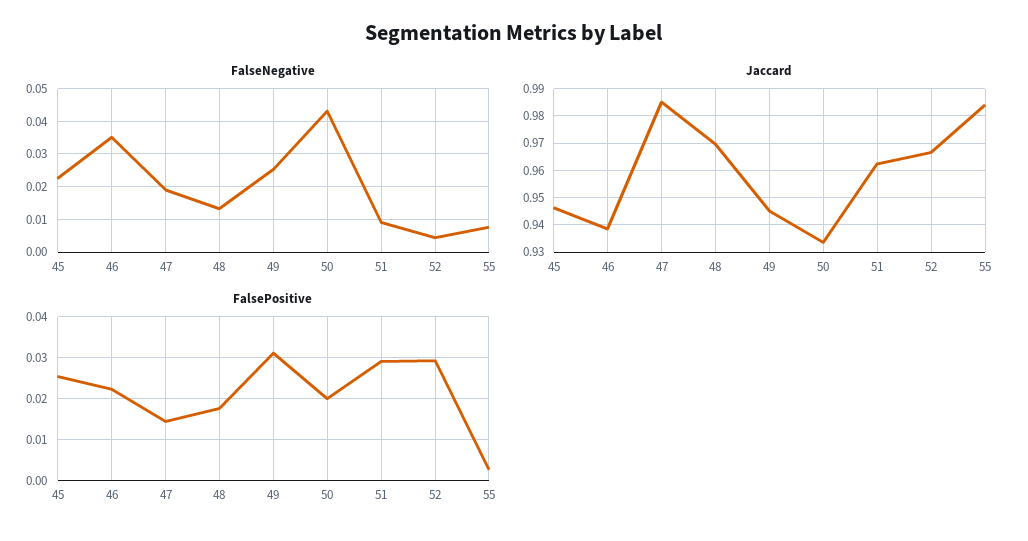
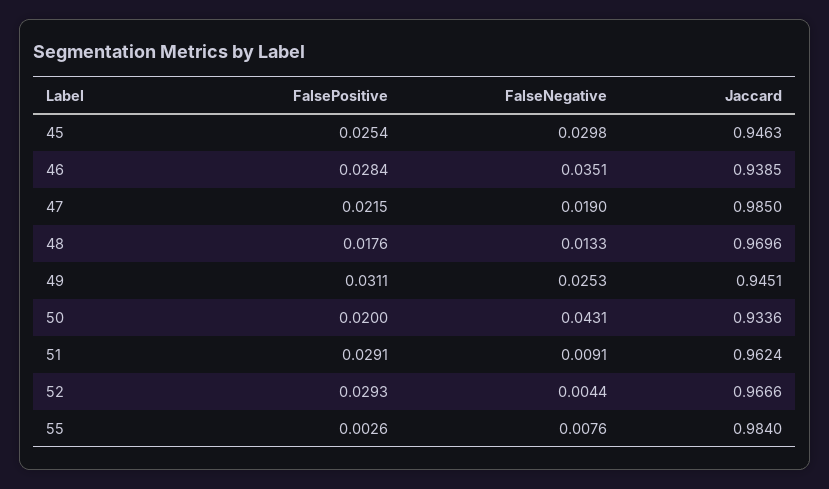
FalseNegative, 45: 0.022 -> 0.0298
FalsePositive, 46: 0.022 -> 0.0284
FalsePositive, 47: 0.014 -> 0.0215

